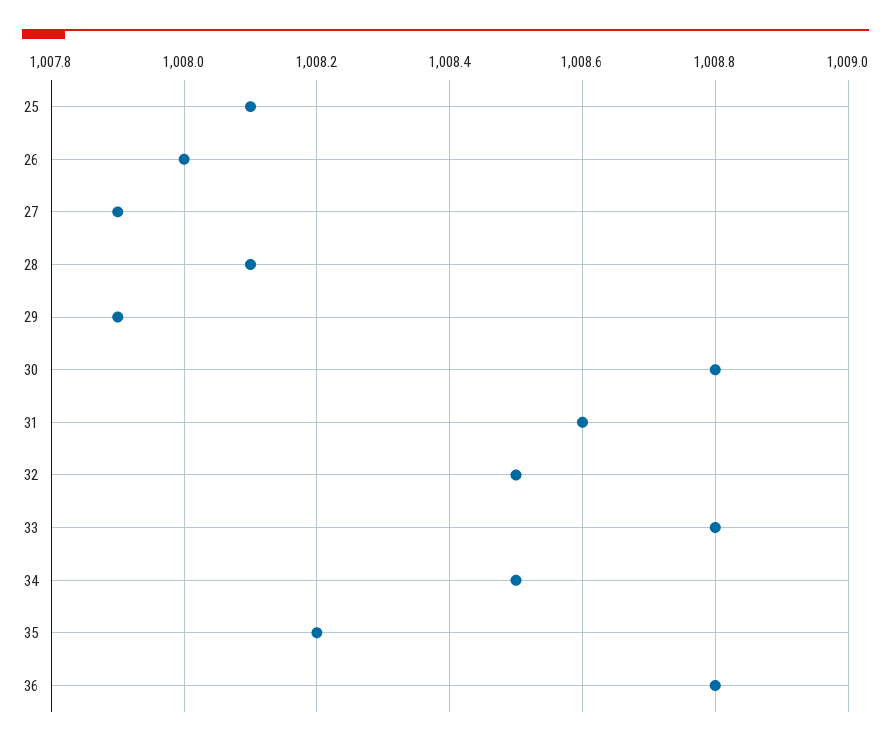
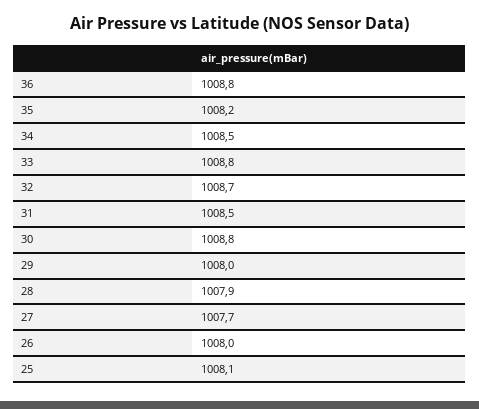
27: 1007.9 -> 1007.7
28: 1008.1 -> 1007.9
29: 1007.9 -> 1008
31: 1008.6 -> 1008.5
32: 1008.5 -> 1008.7

